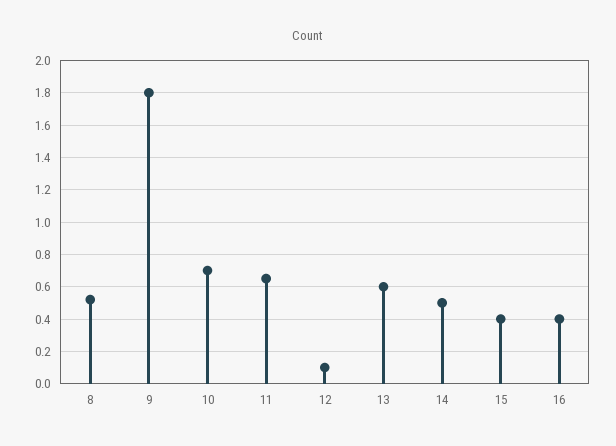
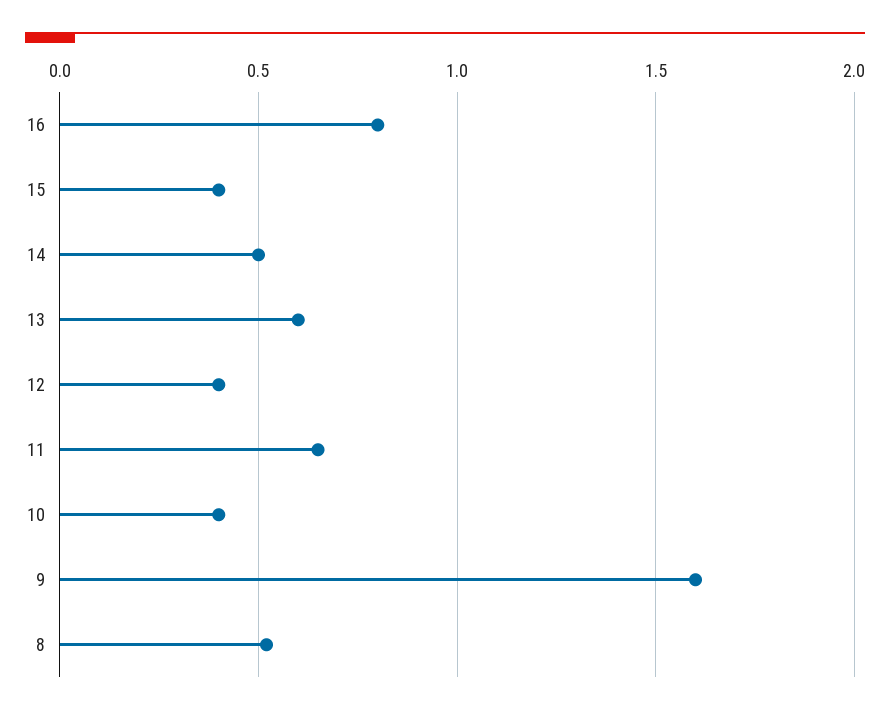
9: 1.8 -> 1.6
10: 0.7 -> 0.4
12: 0.1 -> 0.4
16: 0.4 -> 0.8

